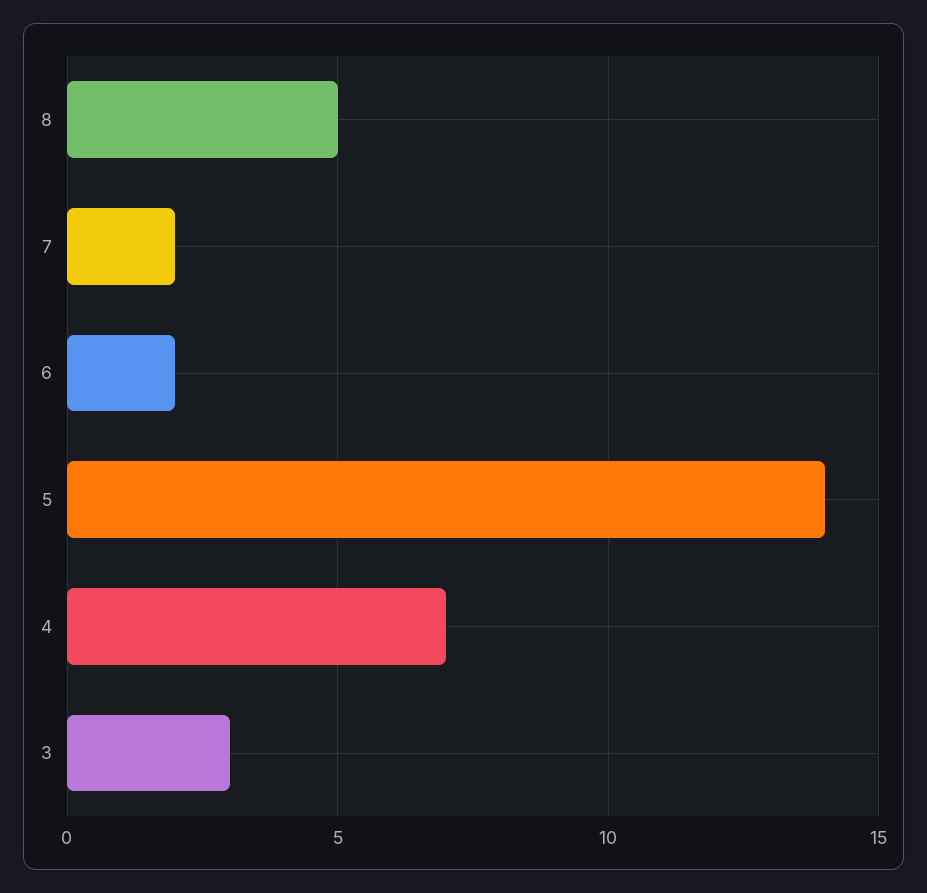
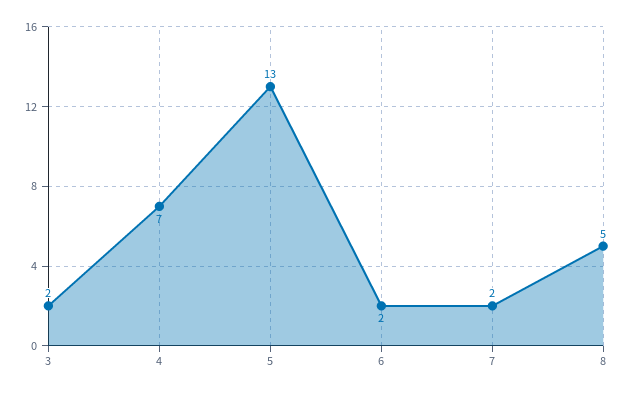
5: 14 -> 13
3: 3 -> 2

